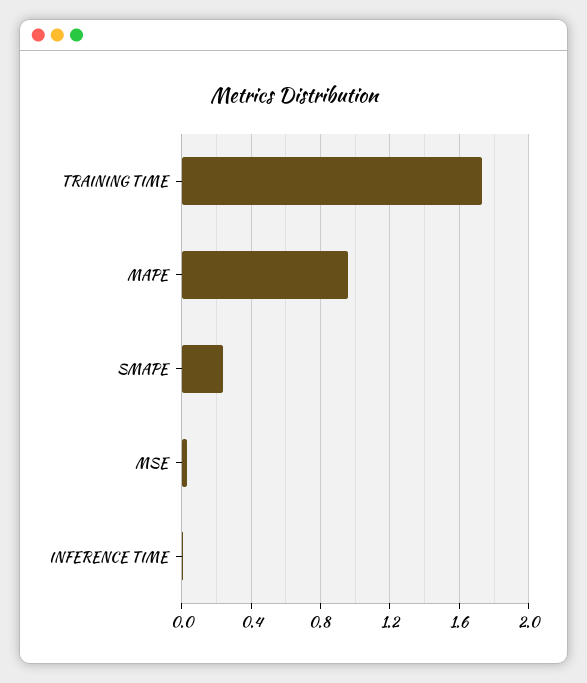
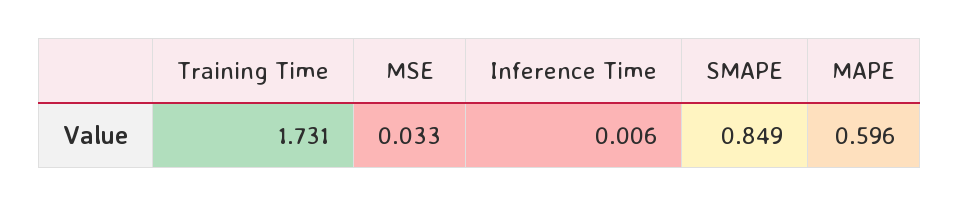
MAPE: 0.95 -> 0.596
SMAPE: 0.25 -> 0.849

